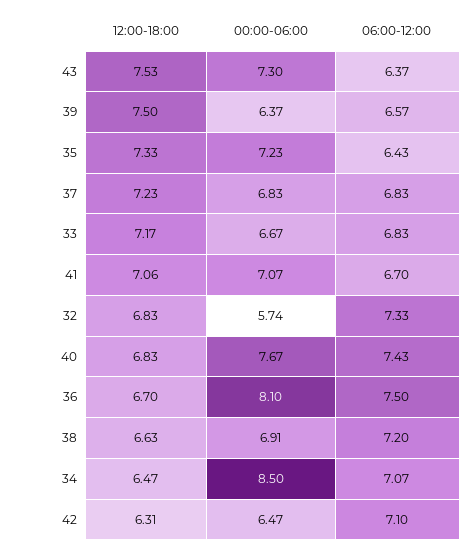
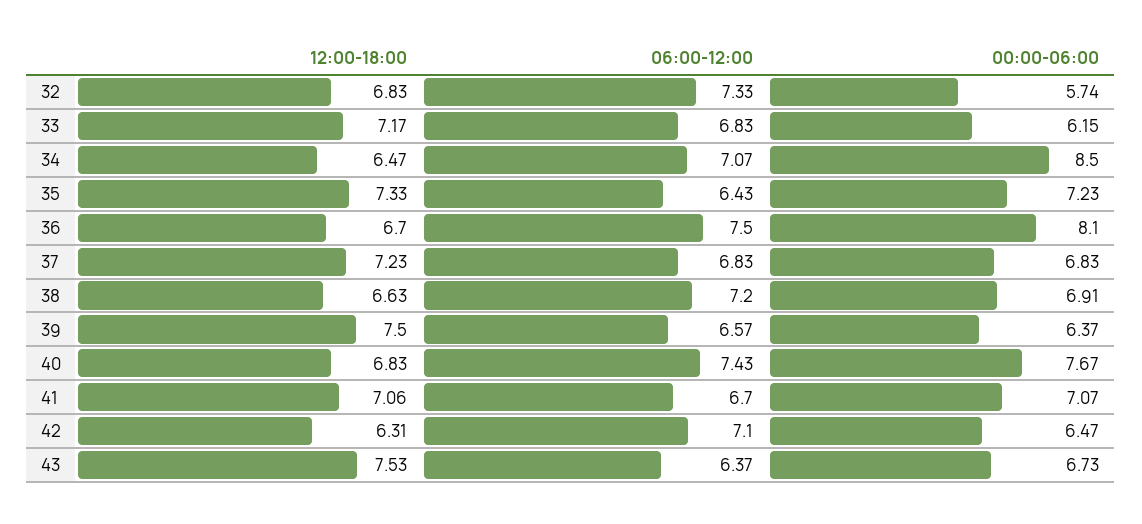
00:00-06:00, 43: 7.3 -> 6.73
00:00-06:00, 33: 6.67 -> 6.15

